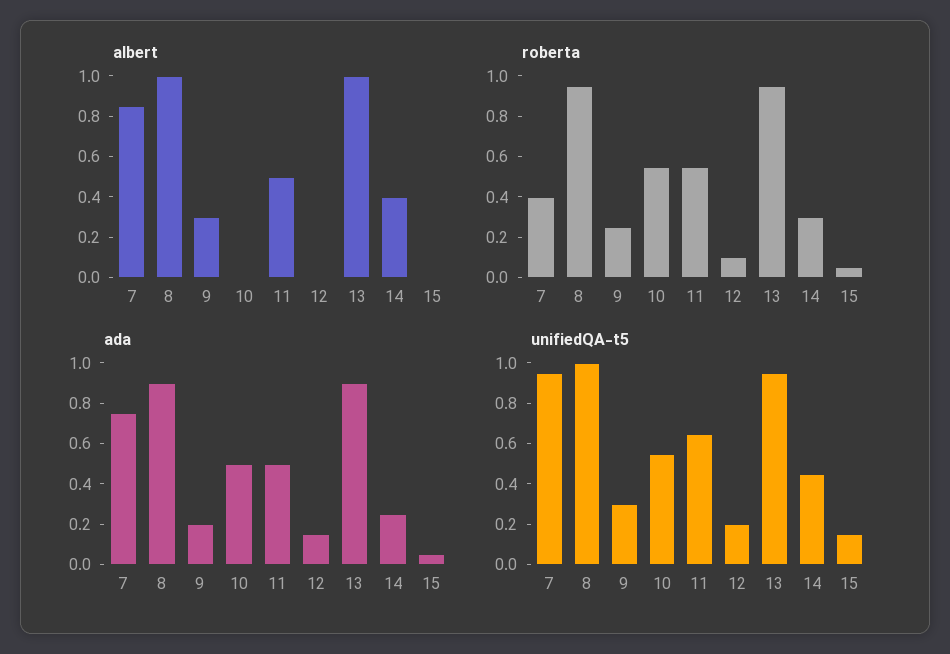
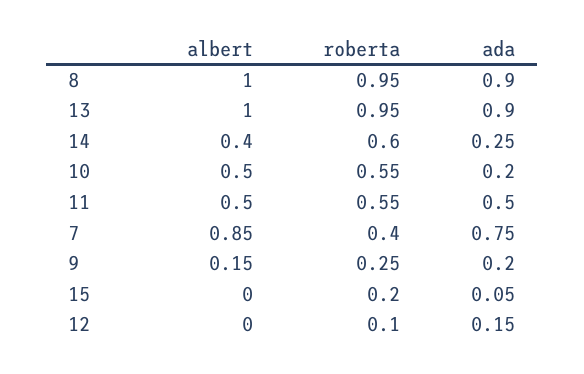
albert, 9: 0.3 -> 0.15
albert, 10: 0 -> 0.5
roberta, 14: 0.3 -> 0.6
roberta, 15: 0.05 -> 0.2
ada, 10: 0.5 -> 0.2
unifiedQA-t5, 7: 0.95 -> none
unifiedQA-t5, 8: 1 -> none
unifiedQA-t5, 9: 0.3 -> none
unifiedQA-t5, 10: 0.55 -> none
unifiedQA-t5, 11: 0.65 -> none
unifiedQA-t5, 12: 0.2 -> none
unifiedQA-t5, 13: 0.95 -> none
unifiedQA-t5, 14: 0.45 -> none
unifiedQA-t5, 15: 0.15 -> none

